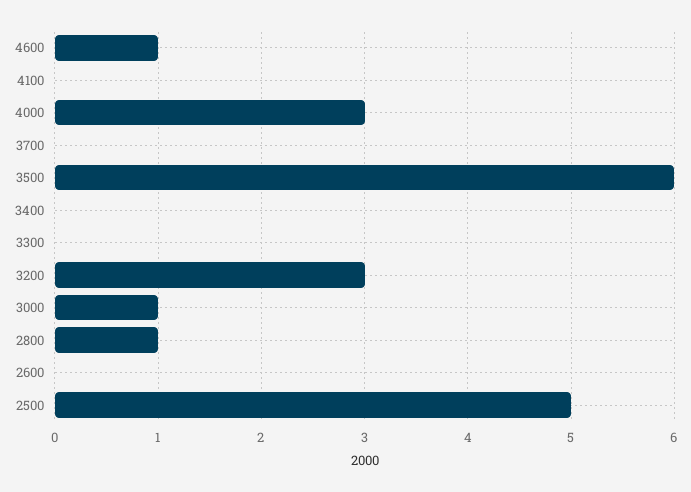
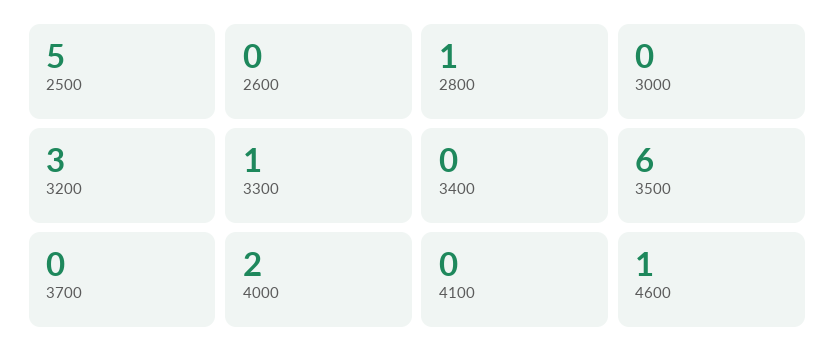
4000: 3 -> 2
3300: 0 -> 1
3000: 1 -> 0

